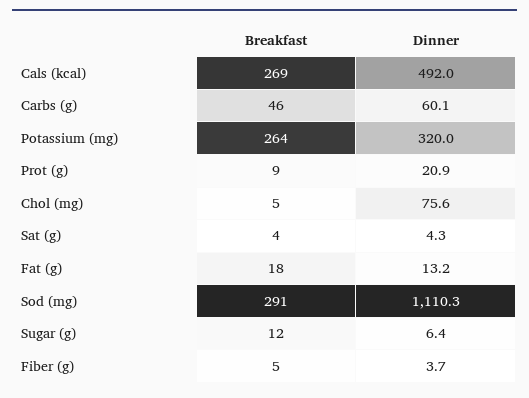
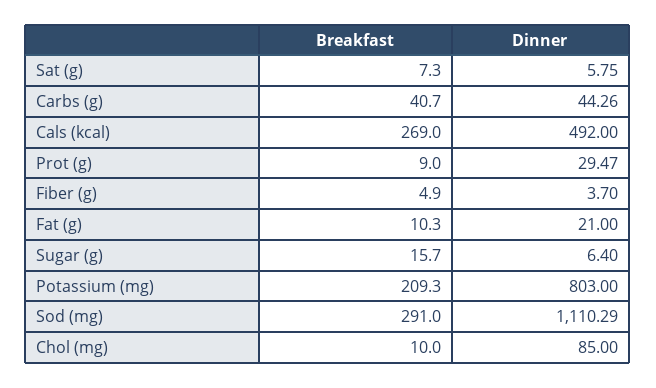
Breakfast, Carbs (g): 46 -> 40.7
Dinner, Carbs (g): 60.1 -> 44.26
Breakfast, Potassium (mg): 264 -> 209.3
Dinner, Potassium (mg): 320 -> 803
Dinner, Prot (g): 20.9 -> 29.47
Breakfast, Chol (mg): 5 -> 10
Dinner, Chol (mg): 75.6 -> 85
Breakfast, Sat (g): 4 -> 7.3
Dinner, Sat (g): 4.3 -> 5.75
Breakfast, Fat (g): 18 -> 10.3
Dinner, Fat (g): 13.2 -> 21
Breakfast, Sugar (g): 12 -> 15.7

